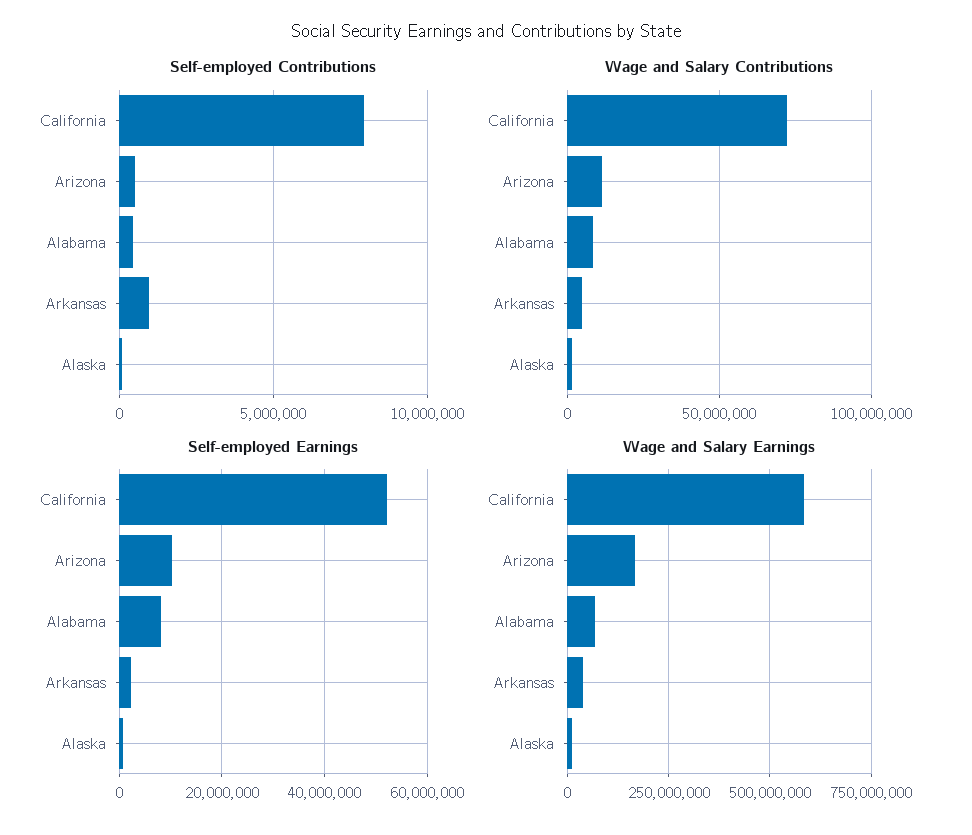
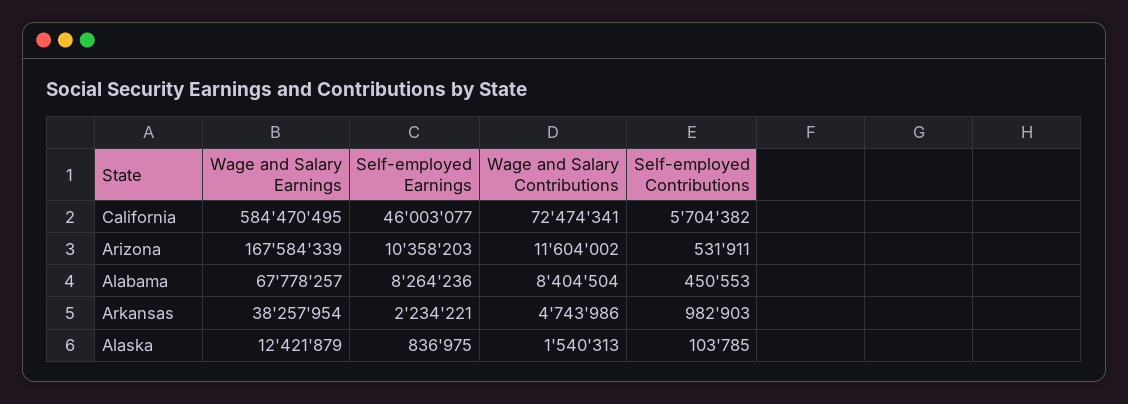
Self-employed Contributions, California: 8000000 -> 5704382
Self-employed Earnings, California: 52000000 -> 46003077

